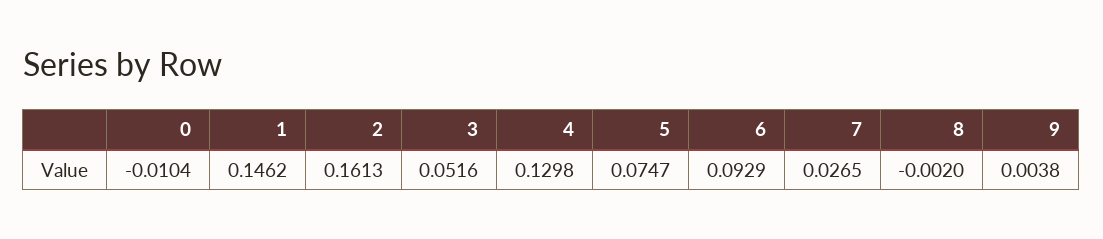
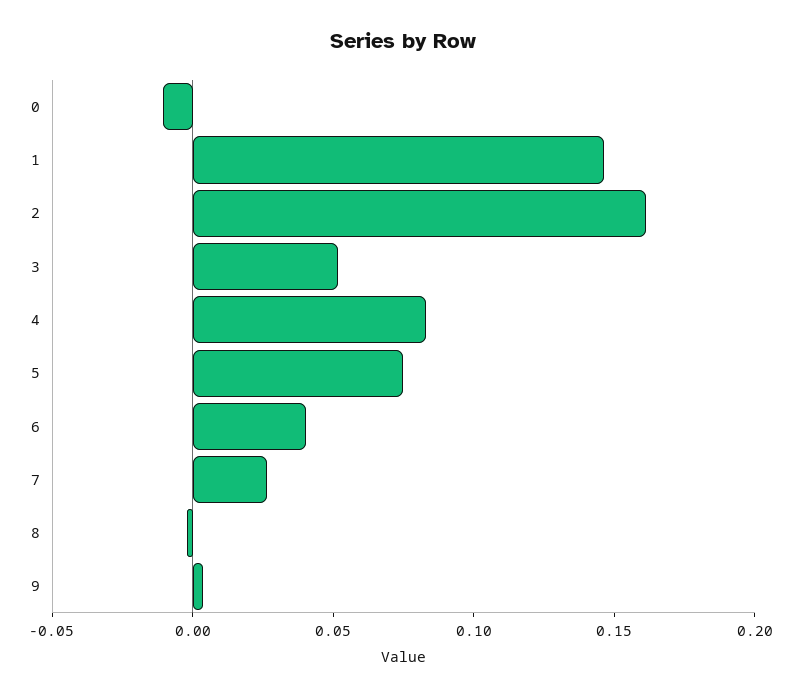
4: 0.1298 -> 0.08
6: 0.0929 -> 0.04

